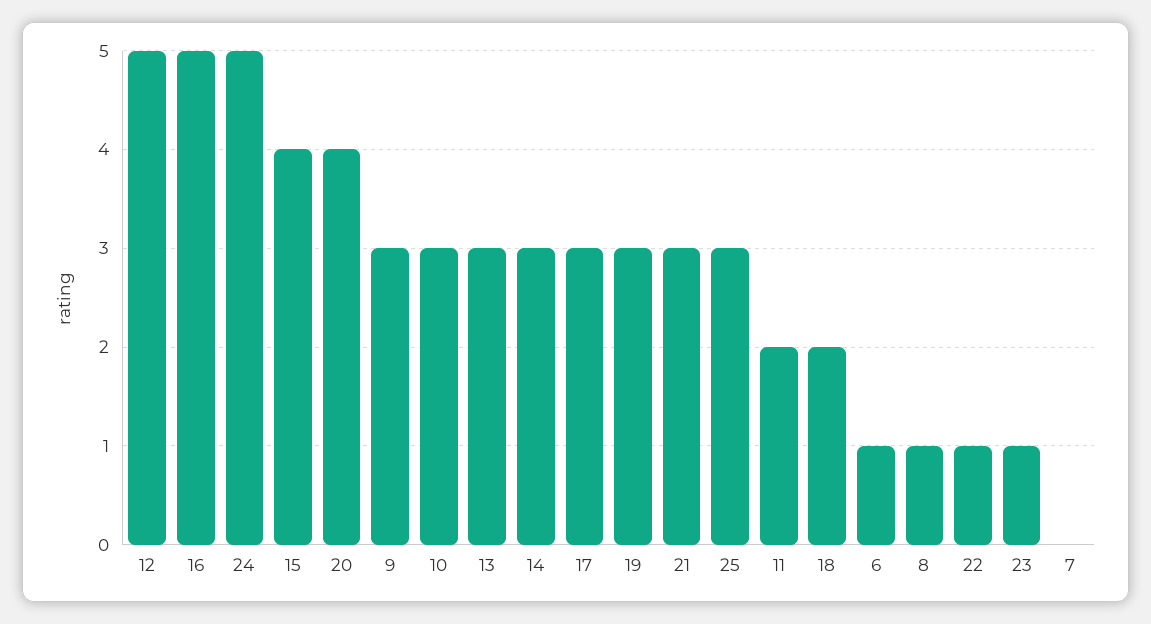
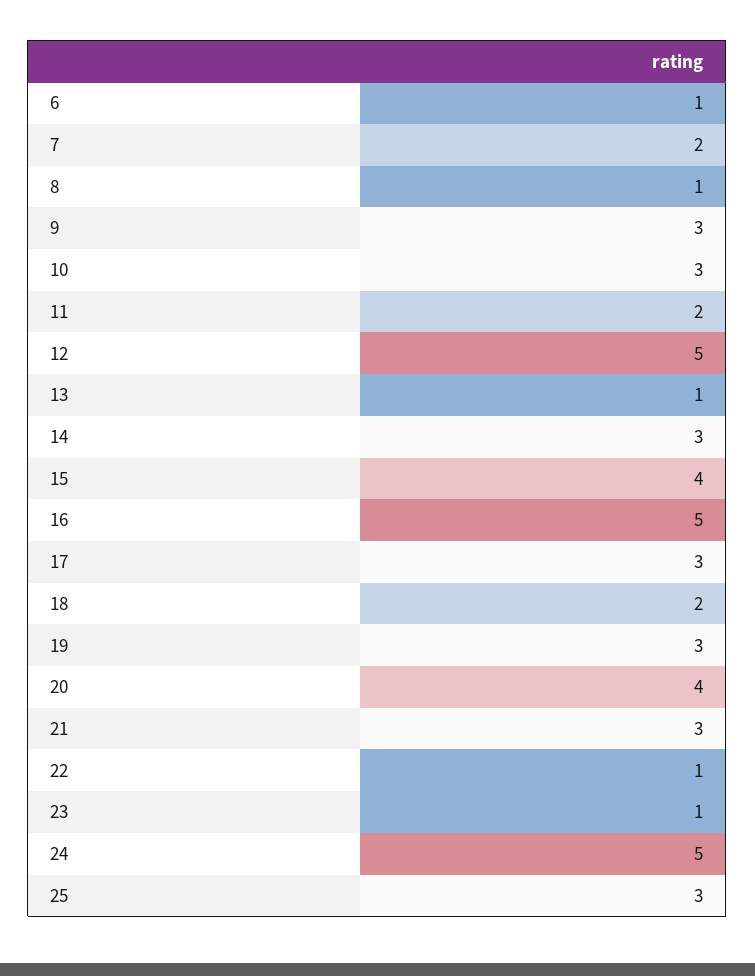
13: 3 -> 1
7: 0 -> 2

